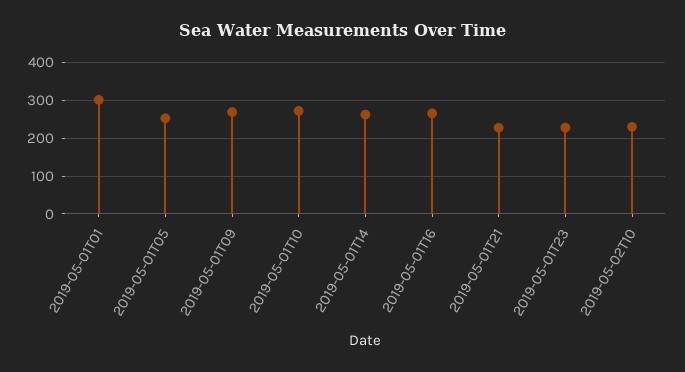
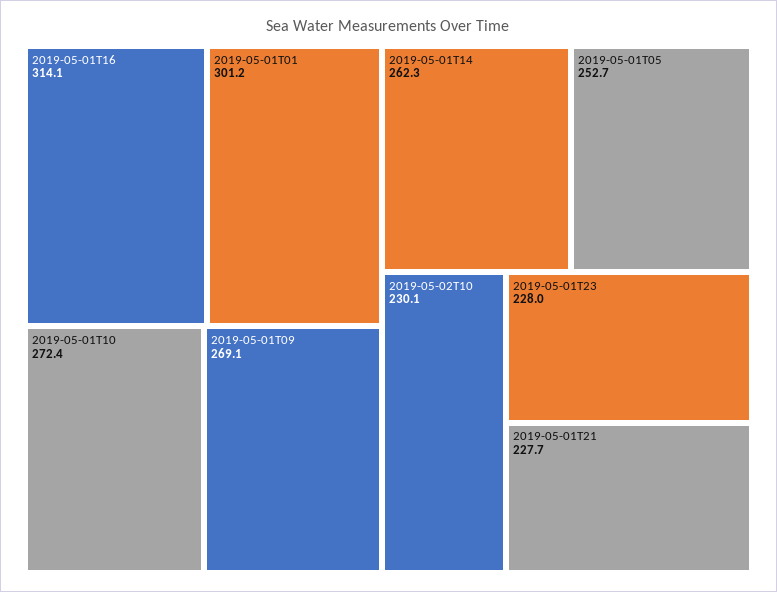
2019-05-01T16: 260 -> 314.1

